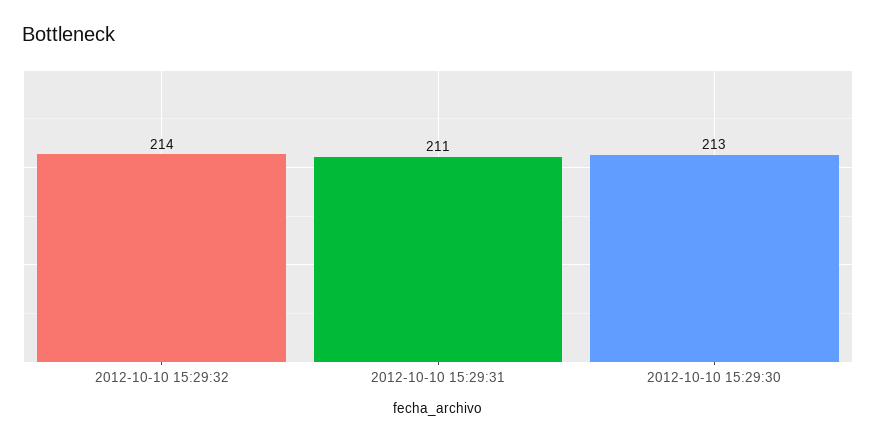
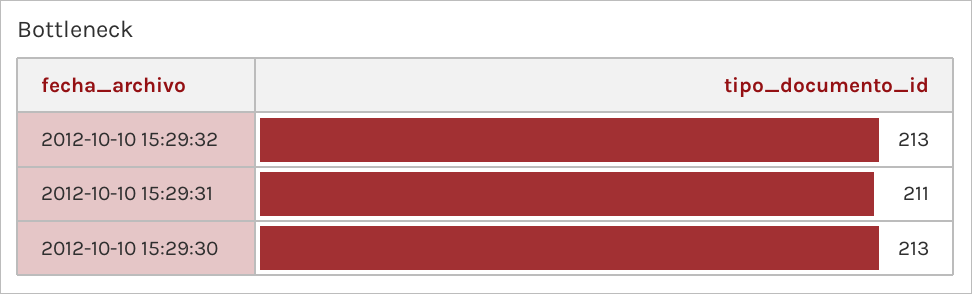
2012-10-10 15:29:32: 214 -> 213

